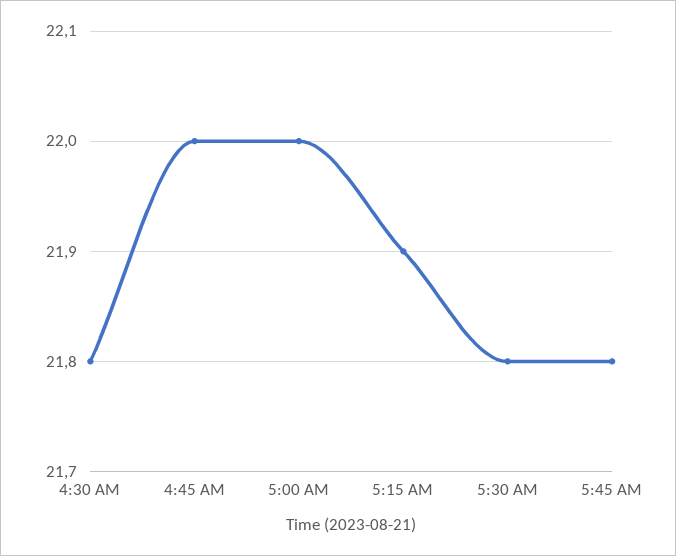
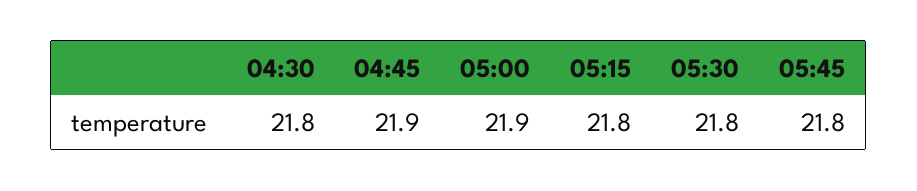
4:45 AM: 22 -> 21.9
5:00 AM: 22 -> 21.9
5:15 AM: 21.9 -> 21.8

